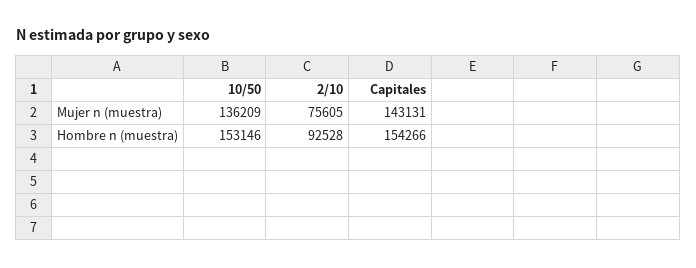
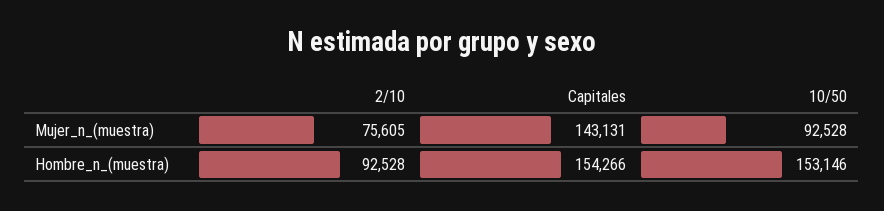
10/50, Mujer n (muestra): 136209 -> 92528

